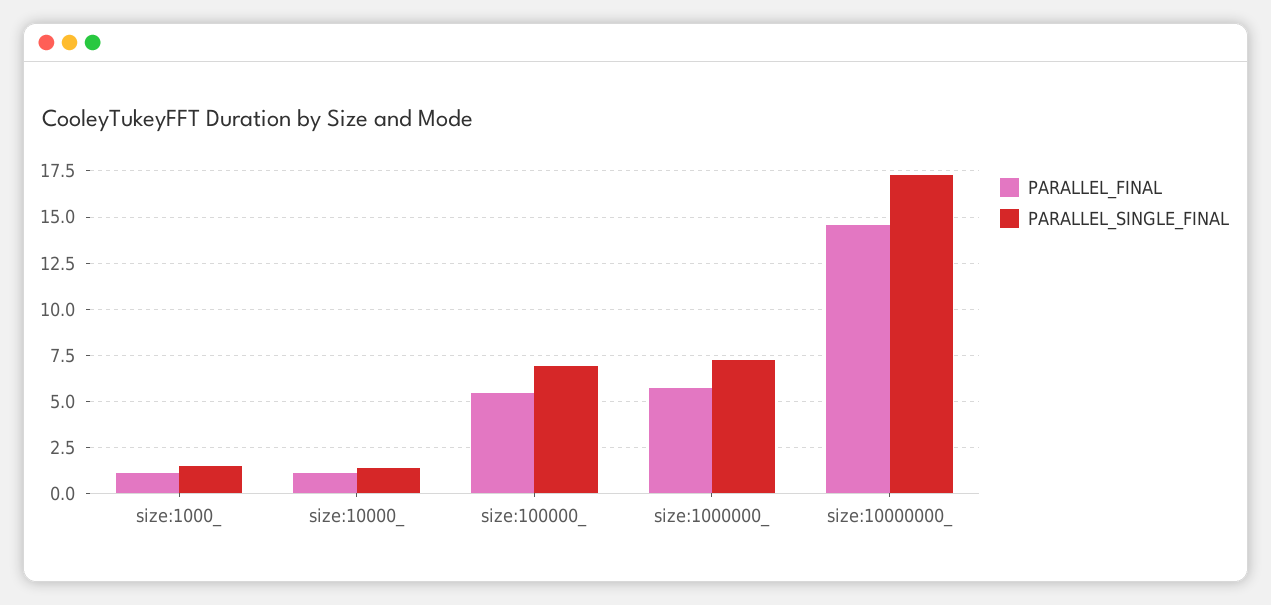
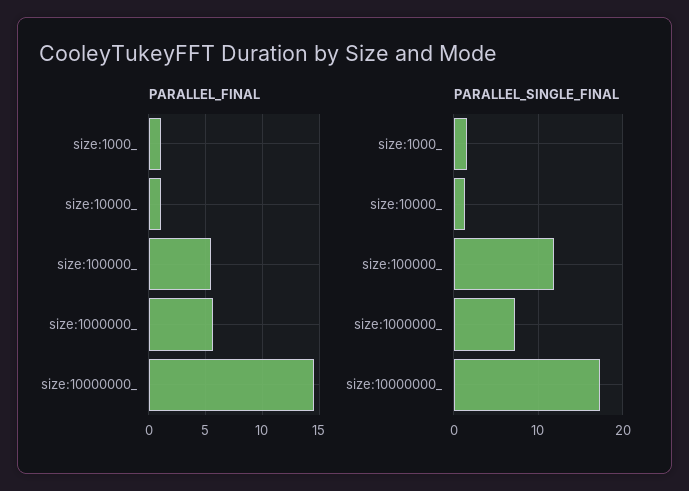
PARALLEL_SINGLE_FINAL, size:100000_: 7 -> 12

